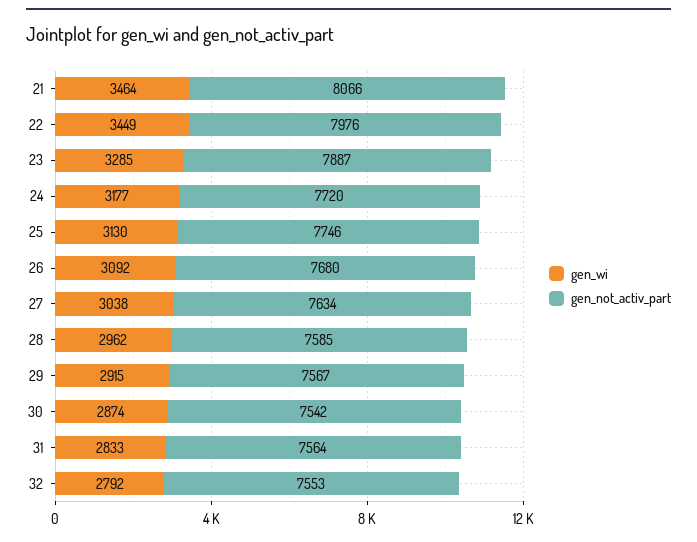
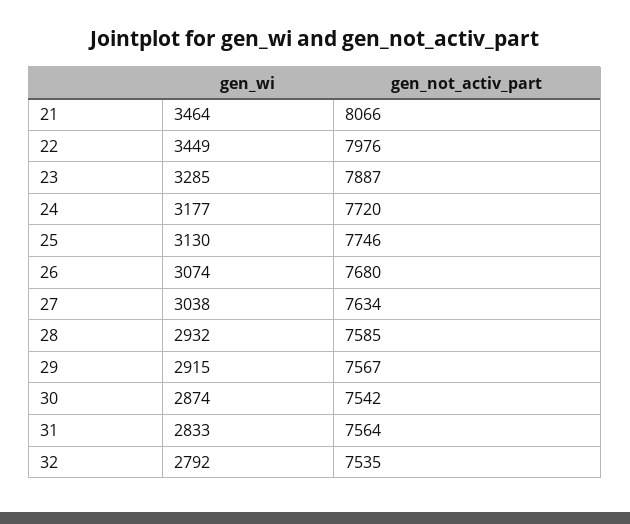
gen_wi, 26: 3092 -> 3074
gen_wi, 28: 2962 -> 2932
gen_not_activ_part, 32: 7553 -> 7535

